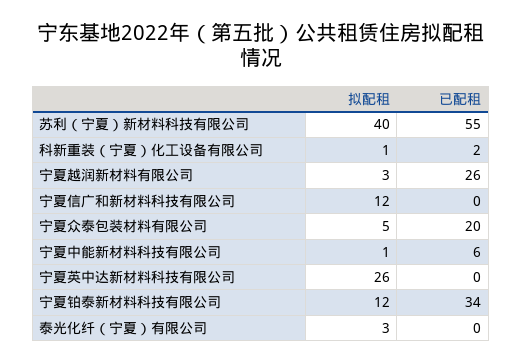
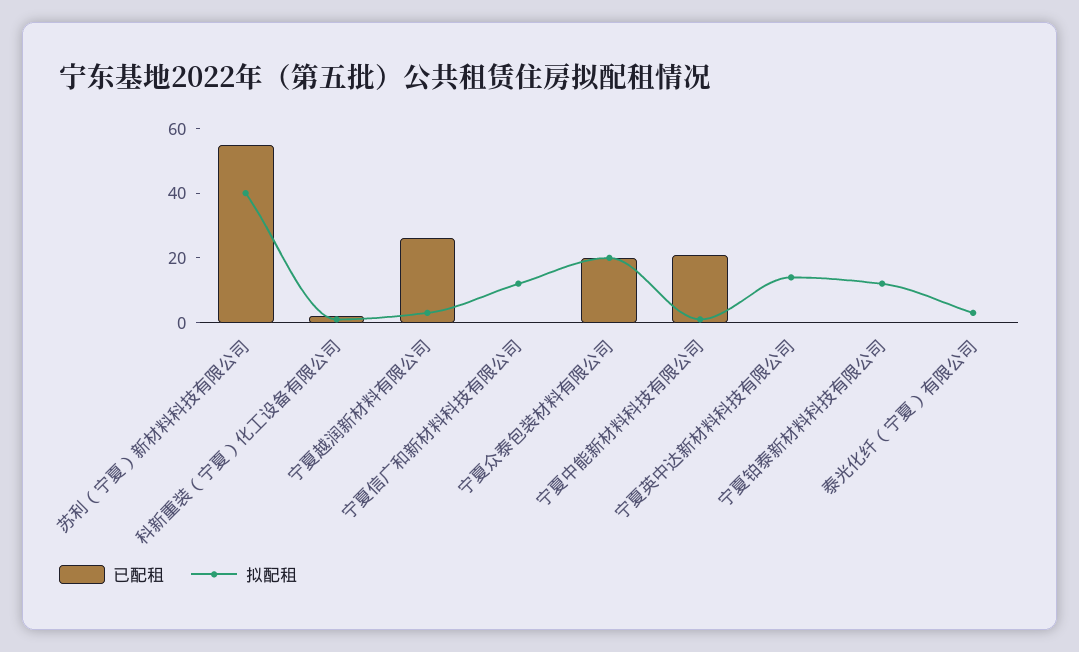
拟配租, 宁夏众泰包装材料有限公司: 5 -> 20
已配租, 宁夏中能新材料科技有限公司: 6 -> 20
拟配租, 宁夏英中达新材料科技有限公司: 26 -> 15
已配租, 宁夏铂泰新材料科技有限公司: 34 -> 0

